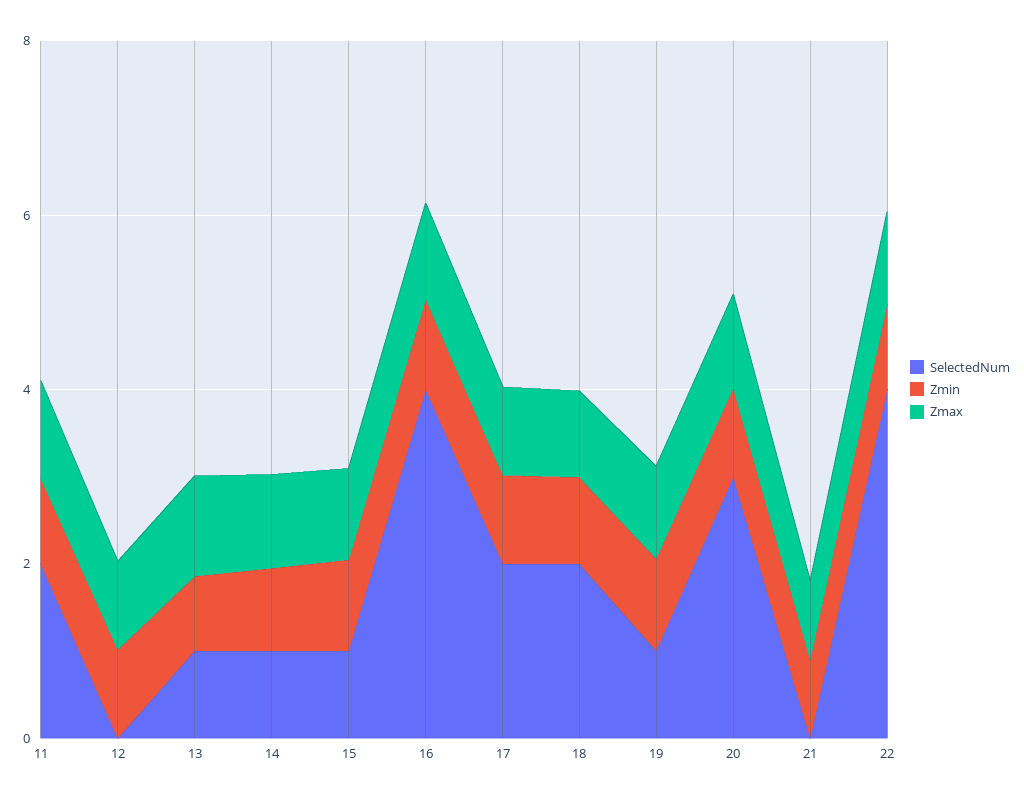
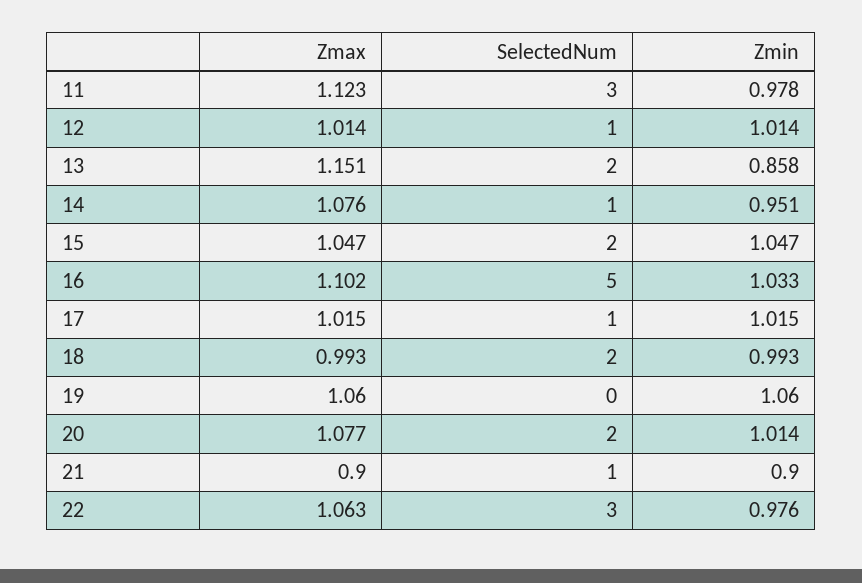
SelectedNum, 11: 2 -> 3
SelectedNum, 12: 0 -> 1
SelectedNum, 13: 1 -> 2
SelectedNum, 15: 1 -> 2
SelectedNum, 16: 4 -> 5
SelectedNum, 17: 2 -> 1
SelectedNum, 19: 1 -> 0
SelectedNum, 20: 3 -> 2
SelectedNum, 21: 0 -> 1
SelectedNum, 22: 4 -> 3

